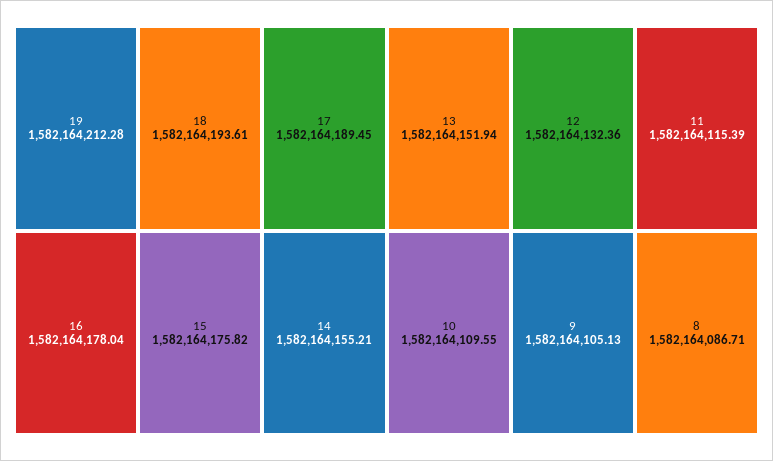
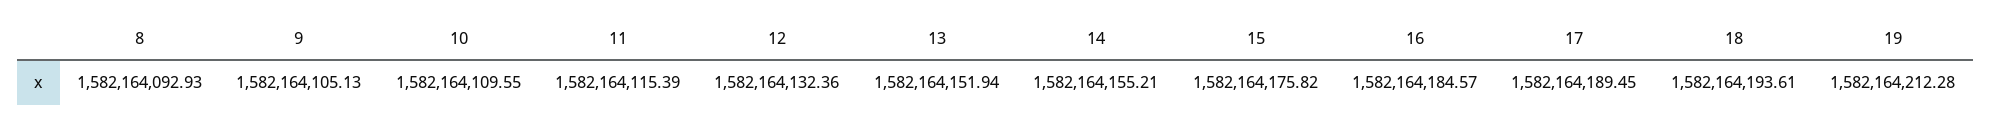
16: 1582164178.04 -> 1582164184.57
8: 1582164086.71 -> 1582164092.93

